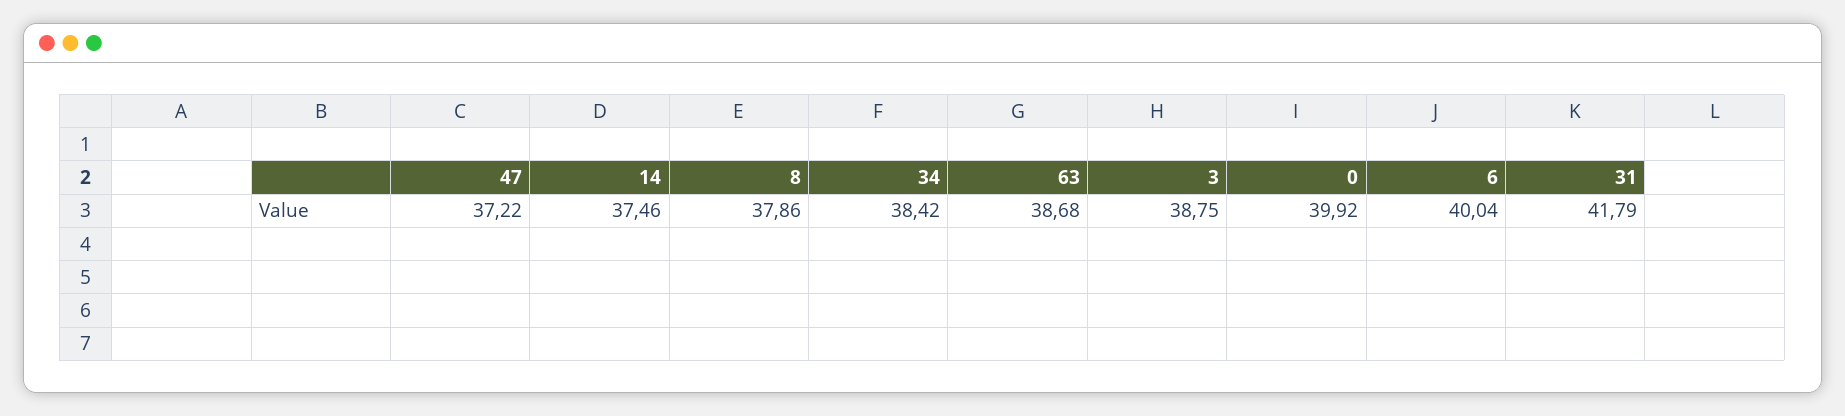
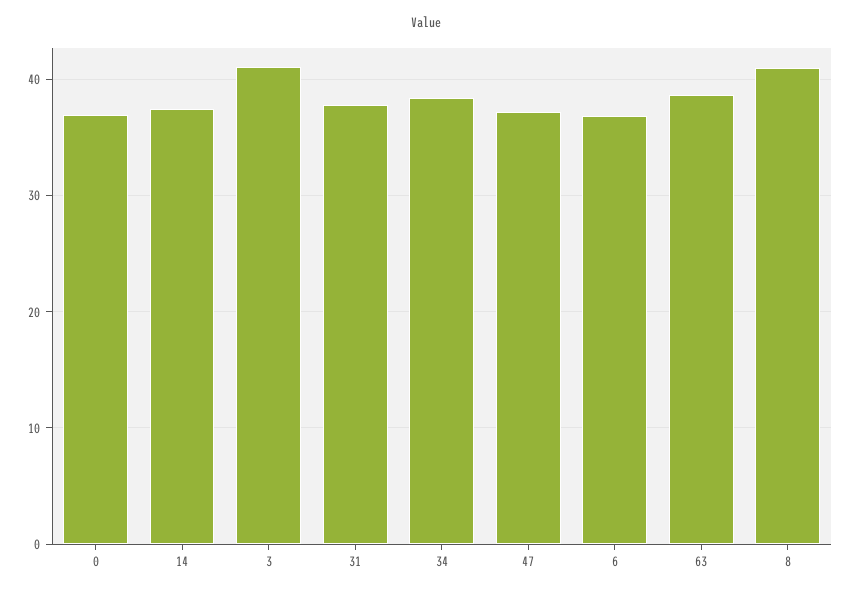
8: 37.86 -> 41
3: 38.75 -> 41
0: 39.92 -> 37
6: 40.04 -> 37
31: 41.79 -> 38

